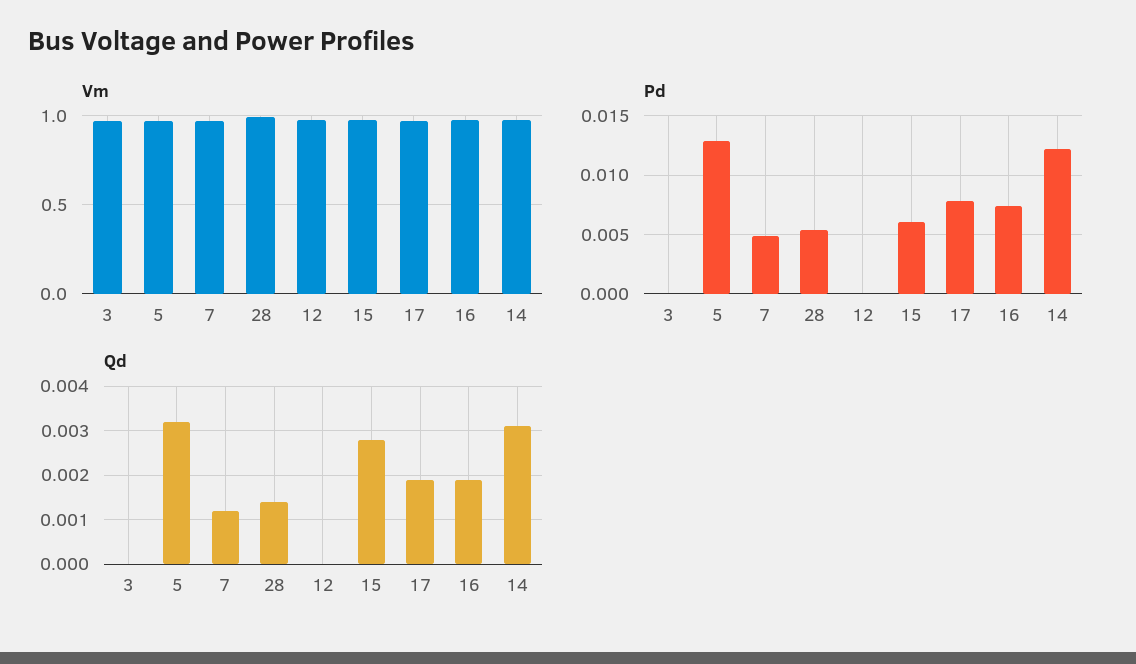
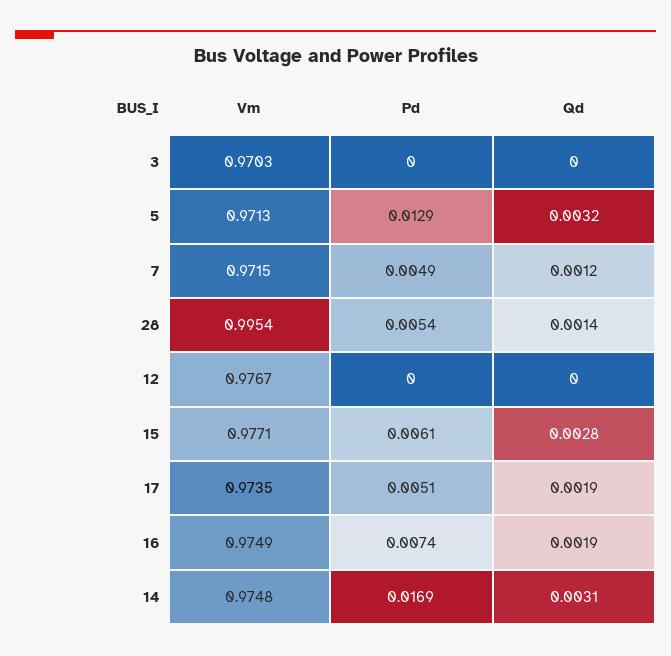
Pd, 17: 0.008 -> 0.0051
Pd, 14: 0.012 -> 0.0169

